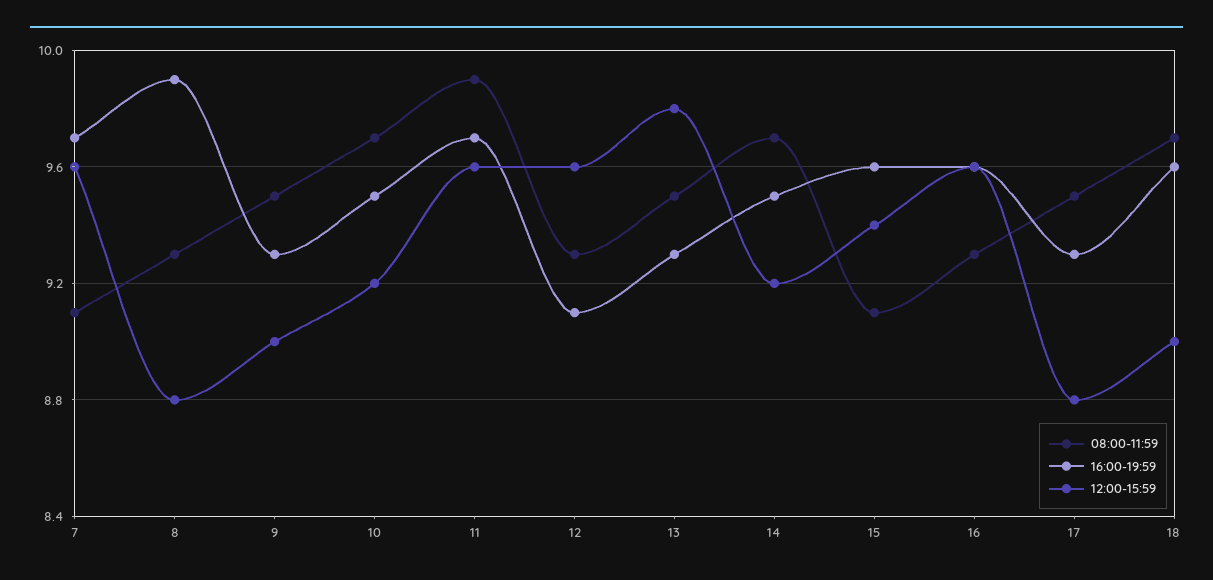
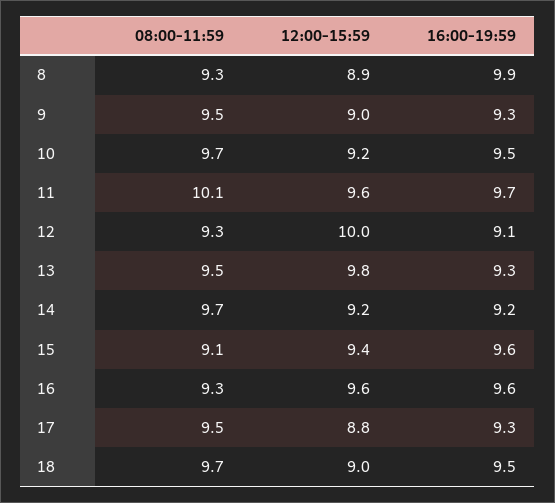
08:00-11:59, 7: 9.1 -> none
16:00-19:59, 7: 9.7 -> none
12:00-15:59, 7: 9.6 -> none
12:00-15:59, 8: 8.8 -> 8.9
08:00-11:59, 11: 9.9 -> 10.1
12:00-15:59, 12: 9.6 -> 10
16:00-19:59, 14: 9.5 -> 9.2
16:00-19:59, 18: 9.6 -> 9.5

